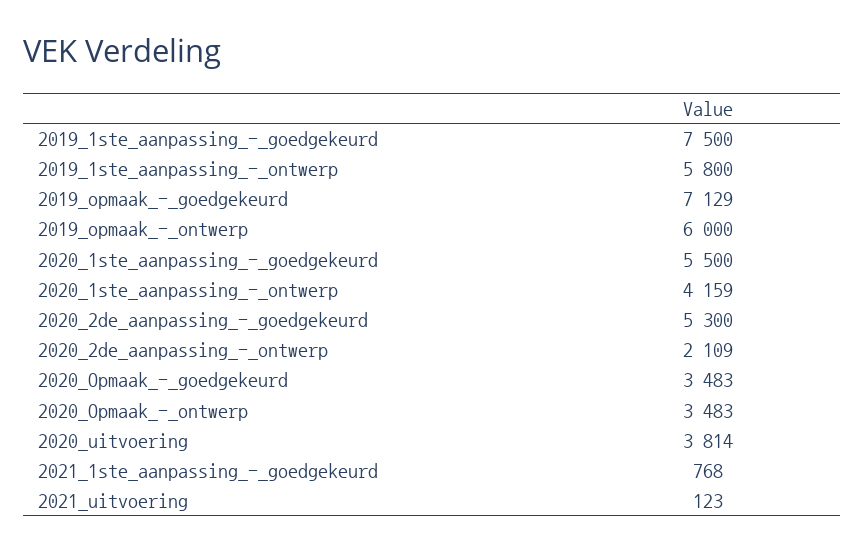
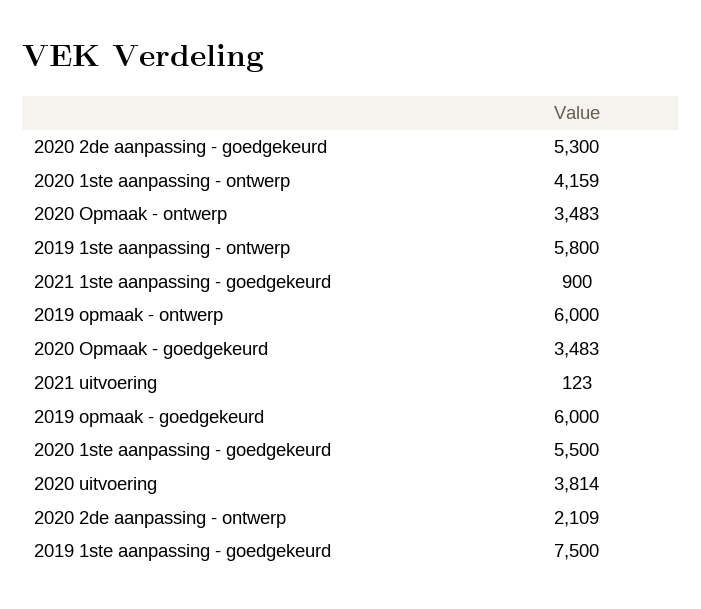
2019_opmaak_-_goedgekeurd: 7129 -> 6000
2021_1ste_aanpassing_-_goedgekeurd: 768 -> 900

